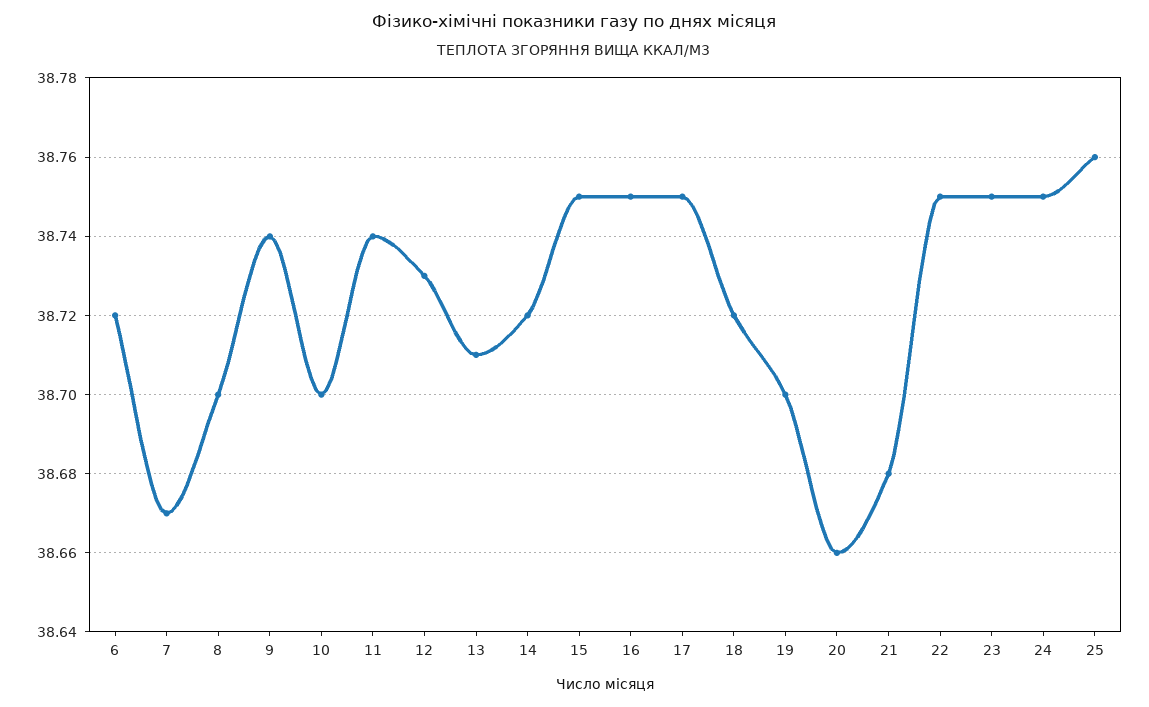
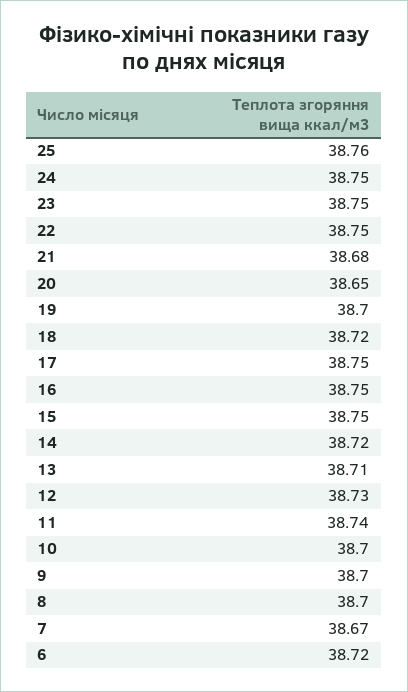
9: 38.74 -> 38.7
20: 38.66 -> 38.65

